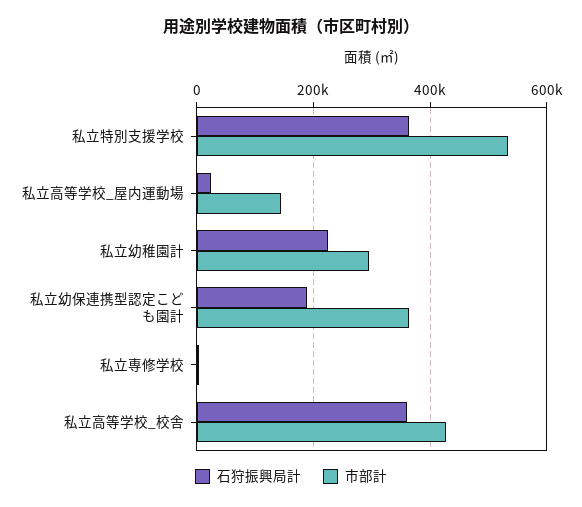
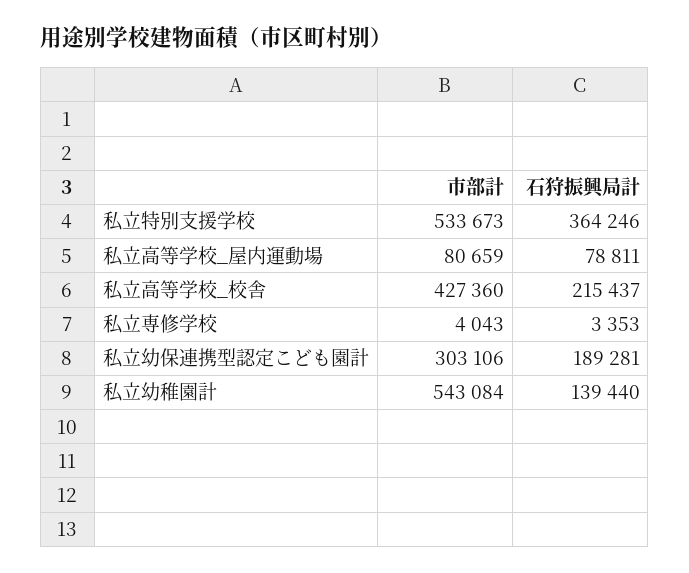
石狩振興局計, 私立高等学校_屋内運動場: 20000 -> 78811
市部計, 私立高等学校_屋内運動場: 140000 -> 80659
石狩振興局計, 私立幼稚園計: 220000 -> 139440
市部計, 私立幼稚園計: 300000 -> 543084
市部計, 私立幼保連携型認定こども園計: 360000 -> 303106
石狩振興局計, 私立高等学校_校舎: 360000 -> 215437

